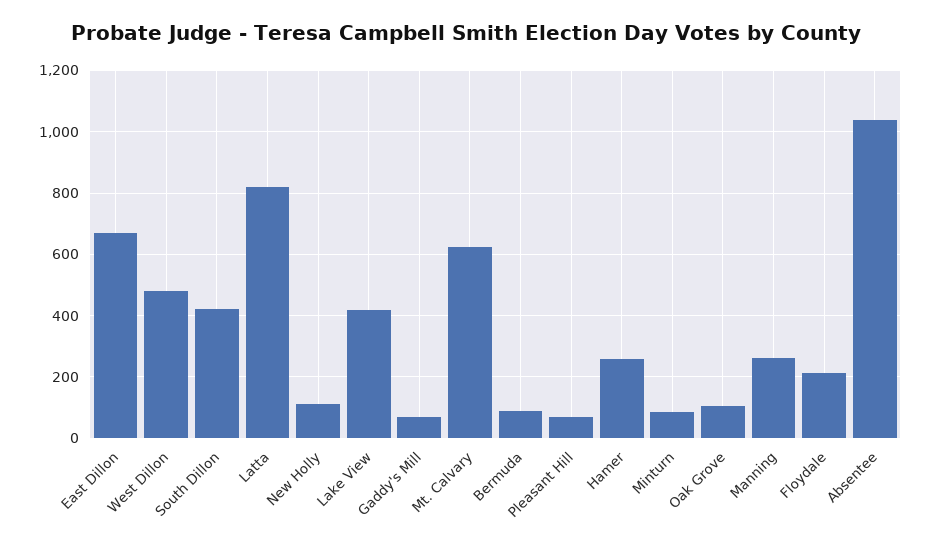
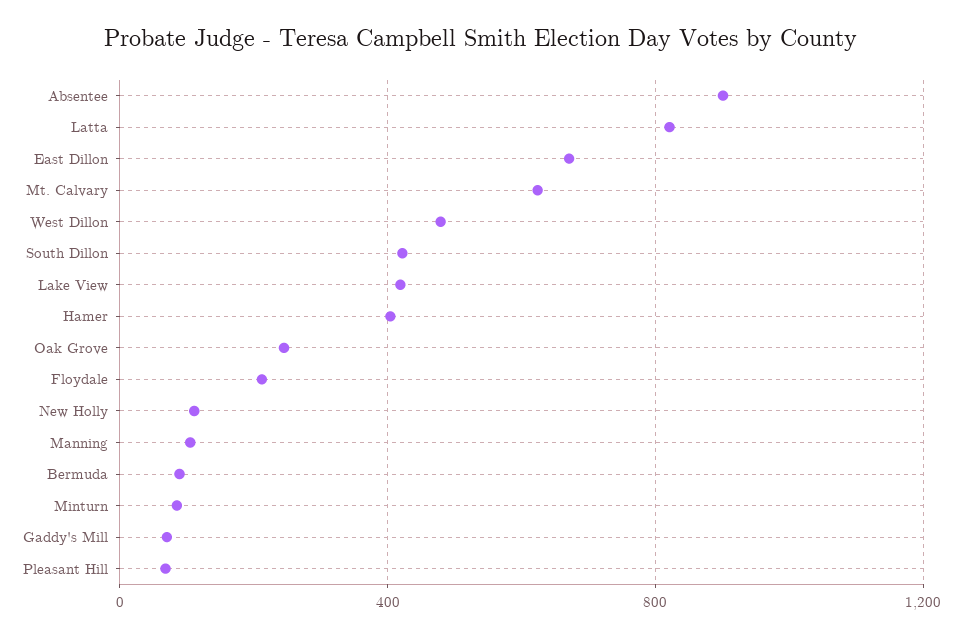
Hamer: 260 -> 400
Oak Grove: 100 -> 250
Manning: 260 -> 100
Absentee: 1040 -> 900

